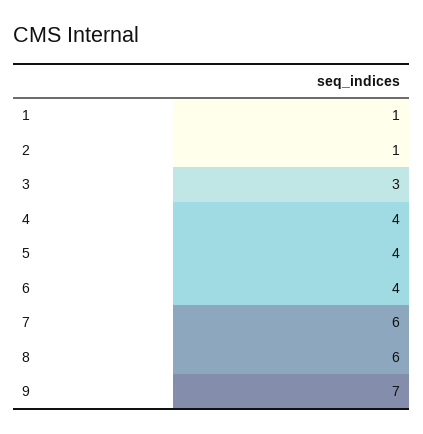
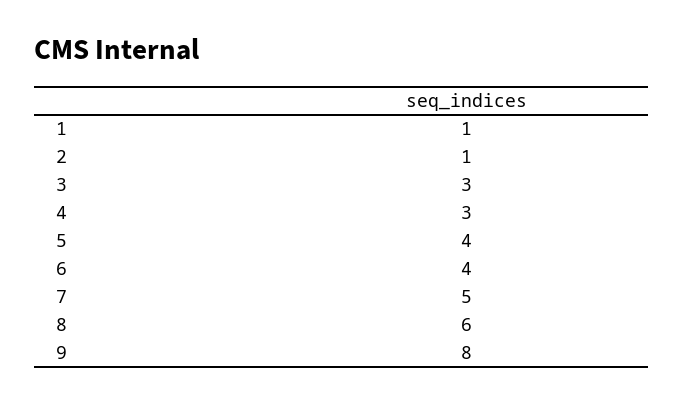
4: 4 -> 3
7: 6 -> 5
9: 7 -> 8

